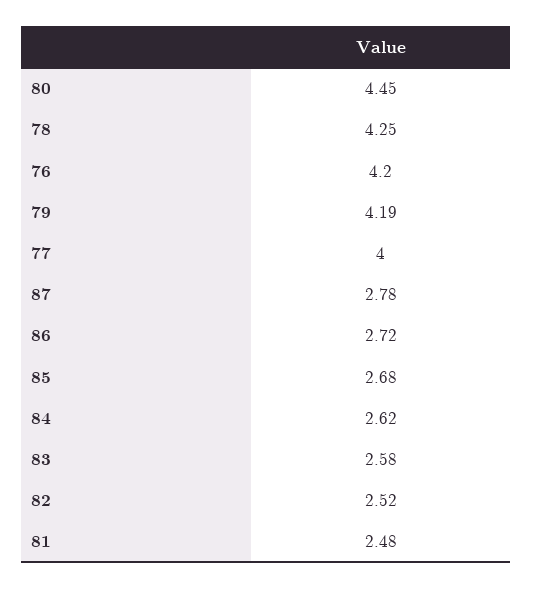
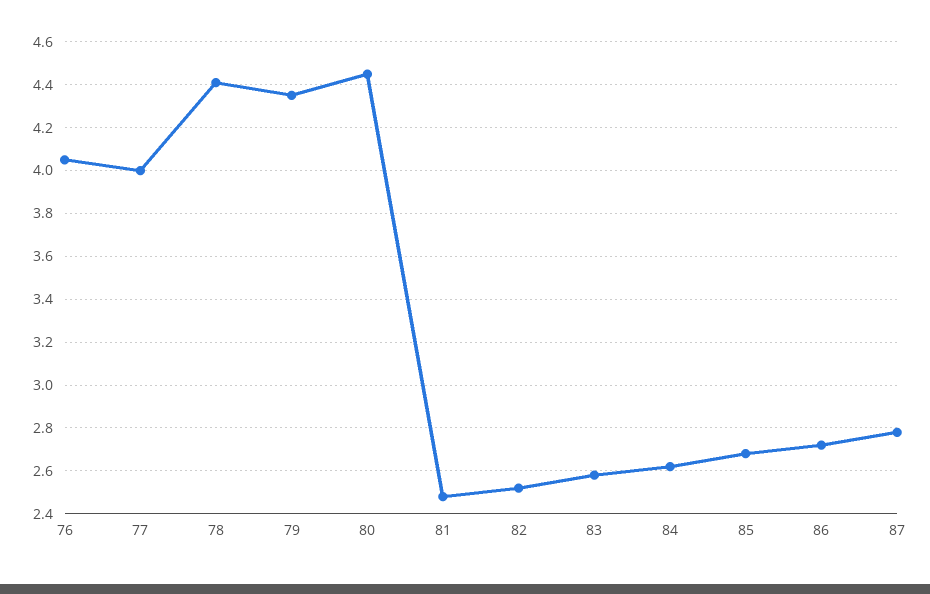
78: 4.25 -> 4.4
76: 4.2 -> 4.05
79: 4.19 -> 4.35

